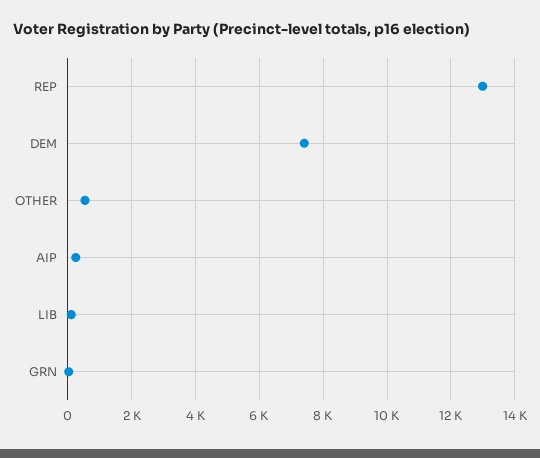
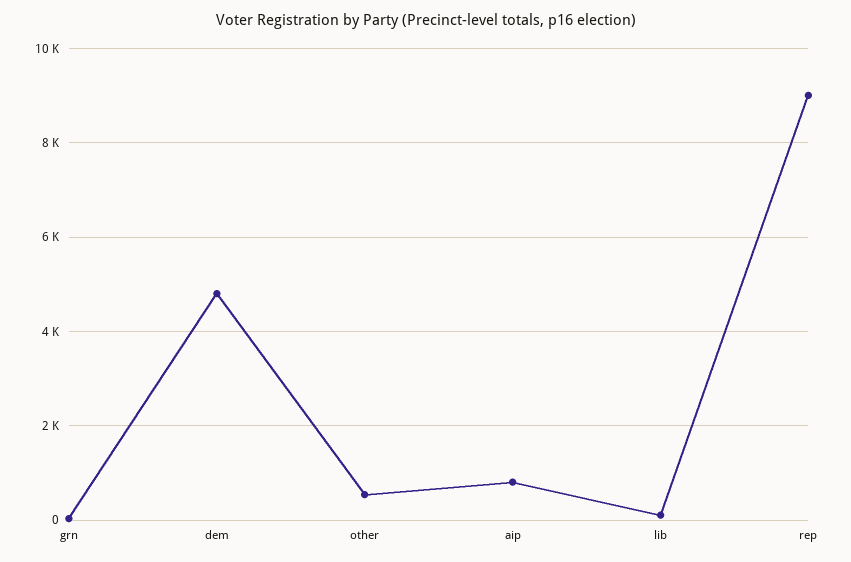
REP: 13000 -> 9000
DEM: 7400 -> 4800
AIP: 200 -> 800

